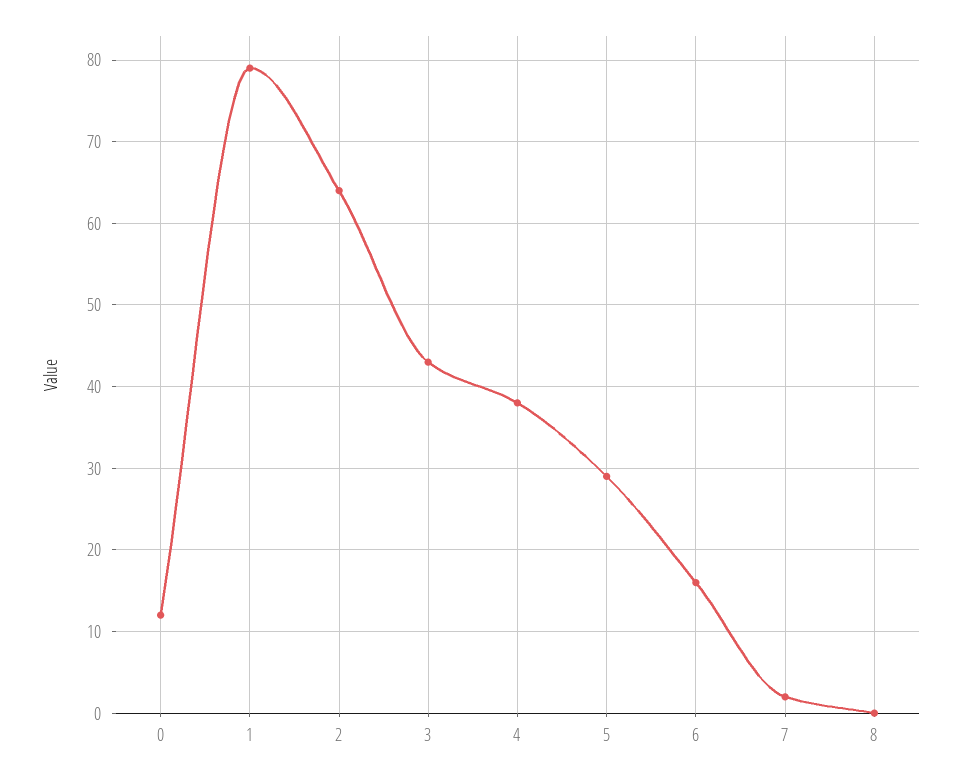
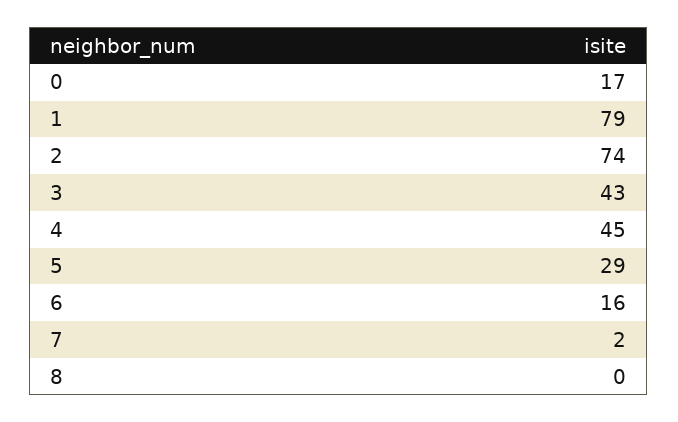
0: 12 -> 17
2: 64 -> 74
4: 38 -> 45

